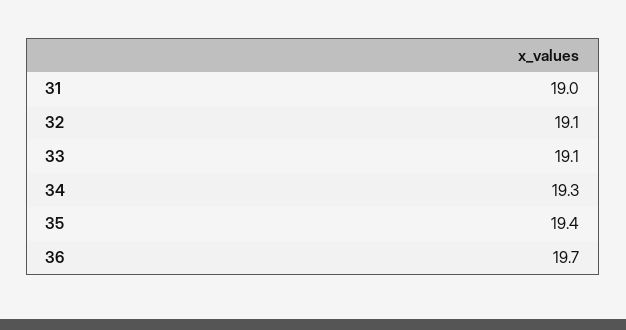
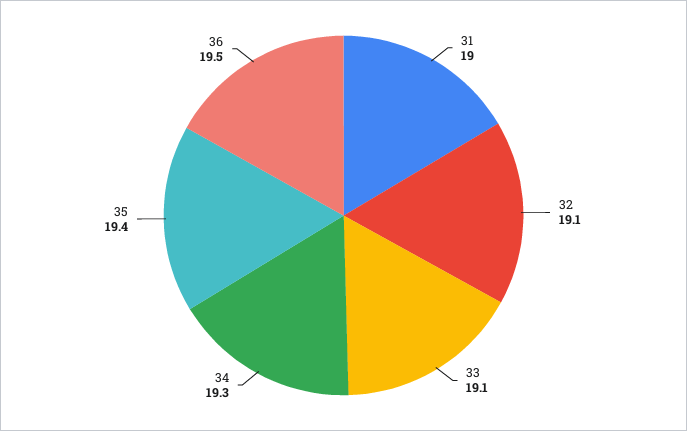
36: 19.7 -> 19.5

